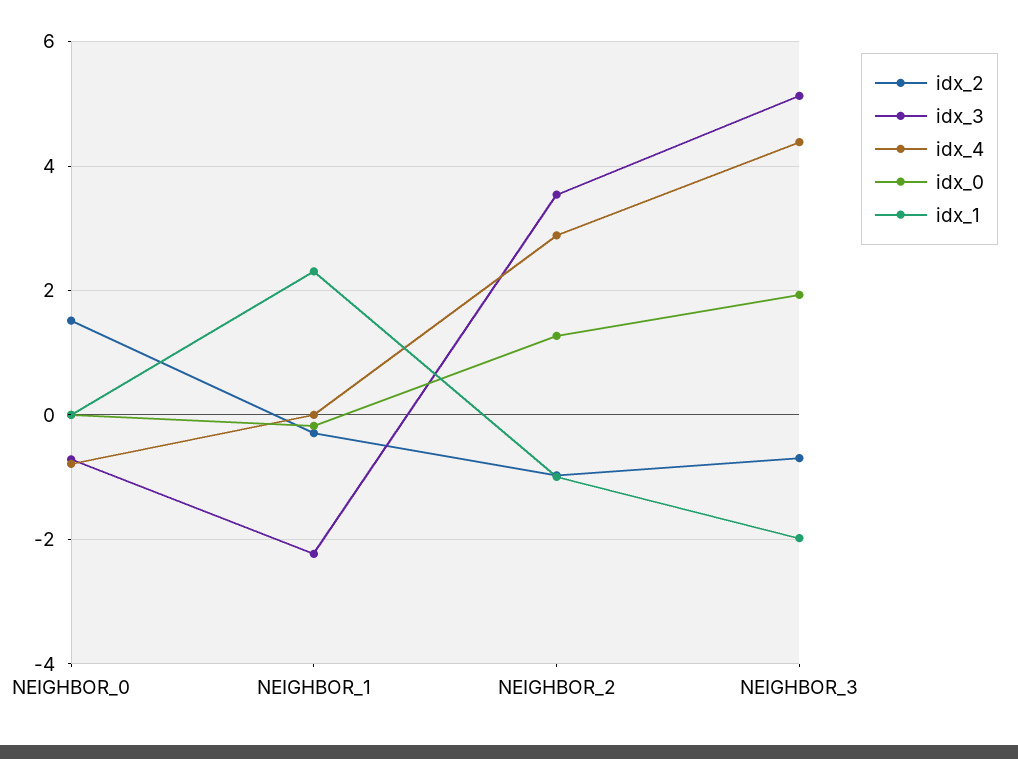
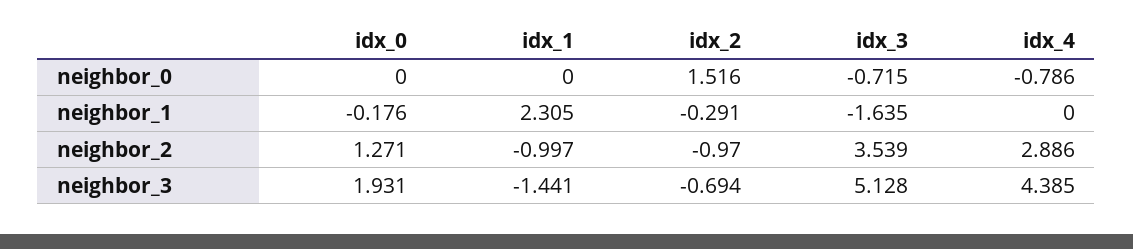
idx_3, NEIGHBOR_1: -2.2 -> -1.635
idx_1, NEIGHBOR_3: -2 -> -1.441

